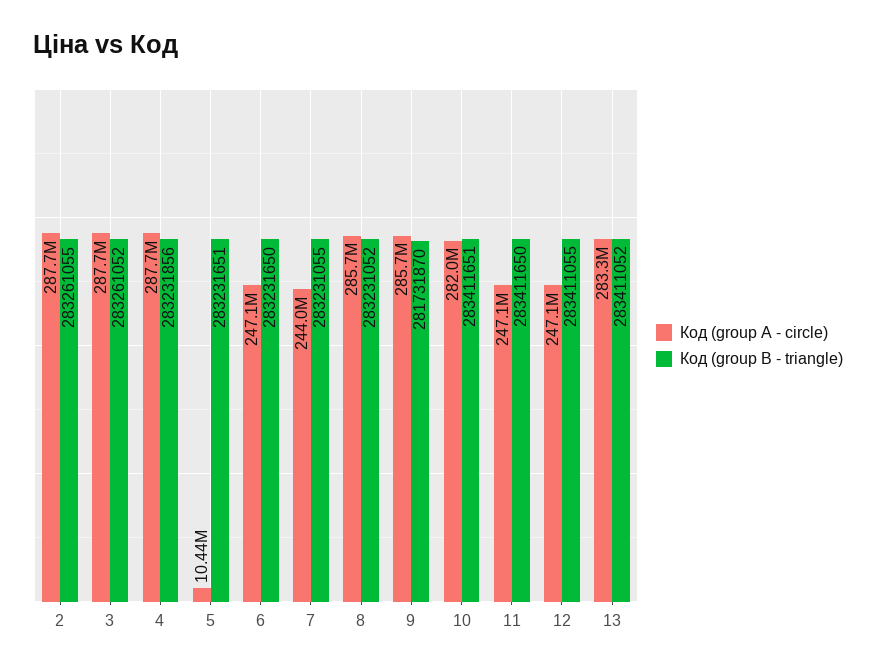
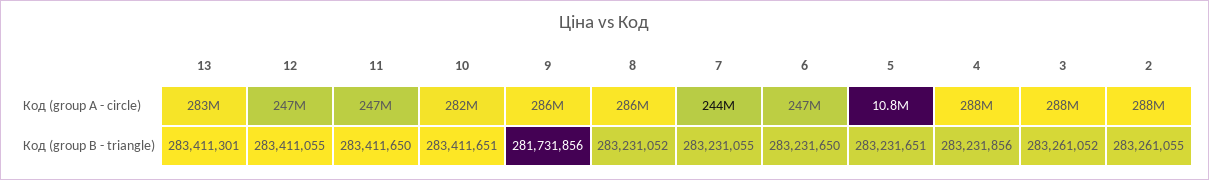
Код (group A - circle), 5: 10440000 -> 10800000
Код (group B - triangle), 9: 281731870 -> 281731856
Код (group B - triangle), 13: 283411052 -> 283411301

